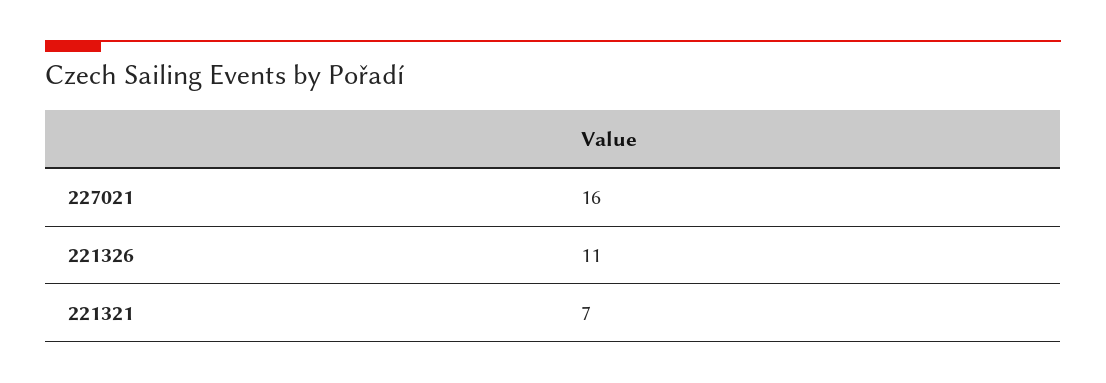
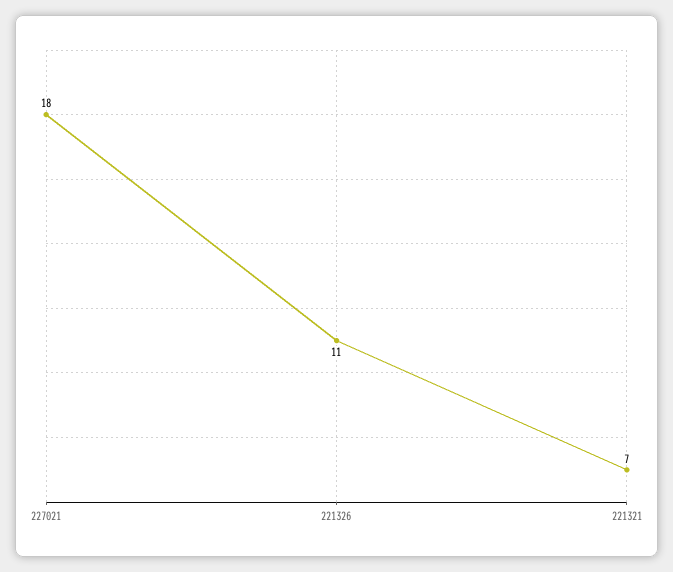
227021: 16 -> 18

